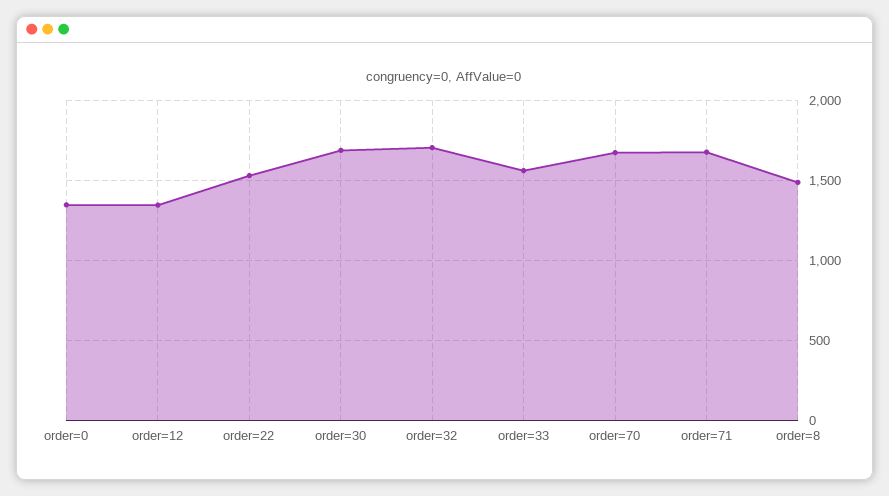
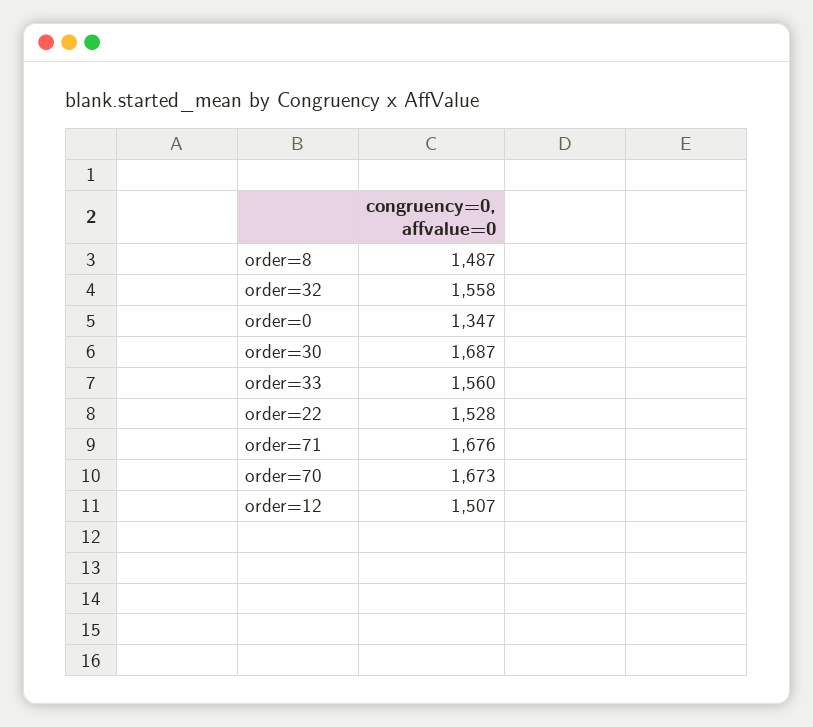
order=12: 1350 -> 1507
order=32: 1700 -> 1558

